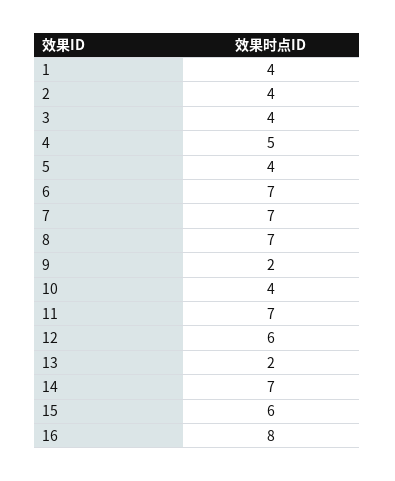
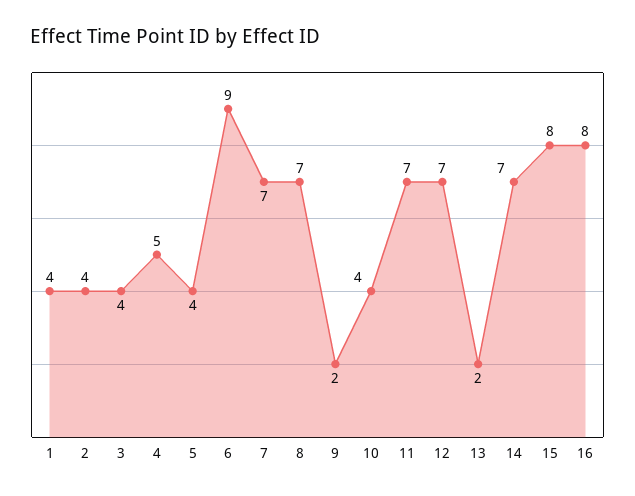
6: 7 -> 9
12: 6 -> 7
15: 6 -> 8

